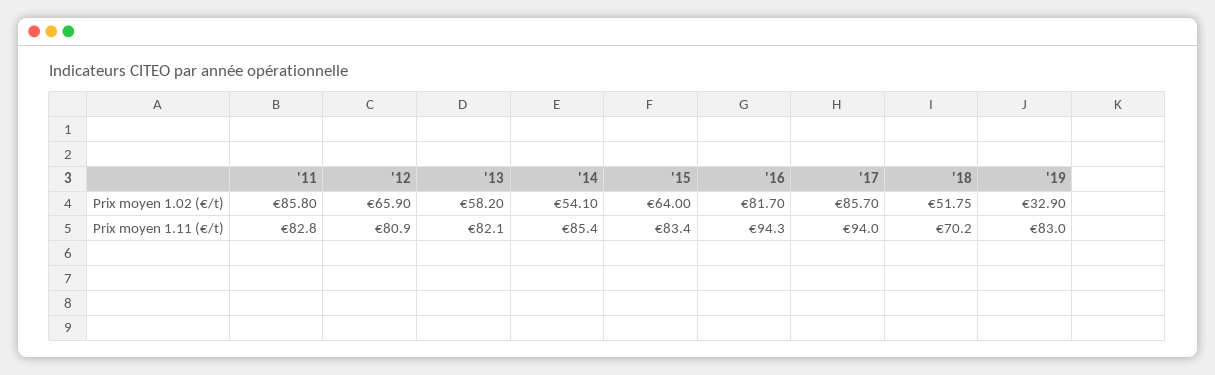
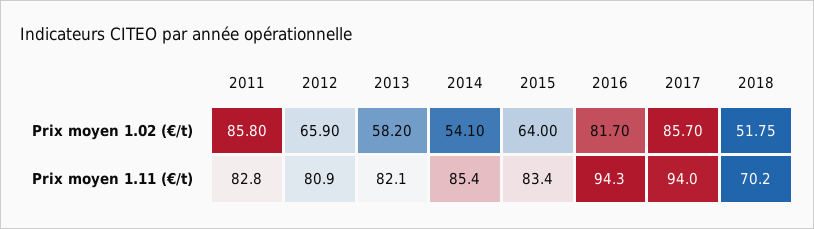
'19, Prix moyen 1.02 (€/t): 32.9 -> none
'19, Prix moyen 1.11 (€/t): 83 -> none

